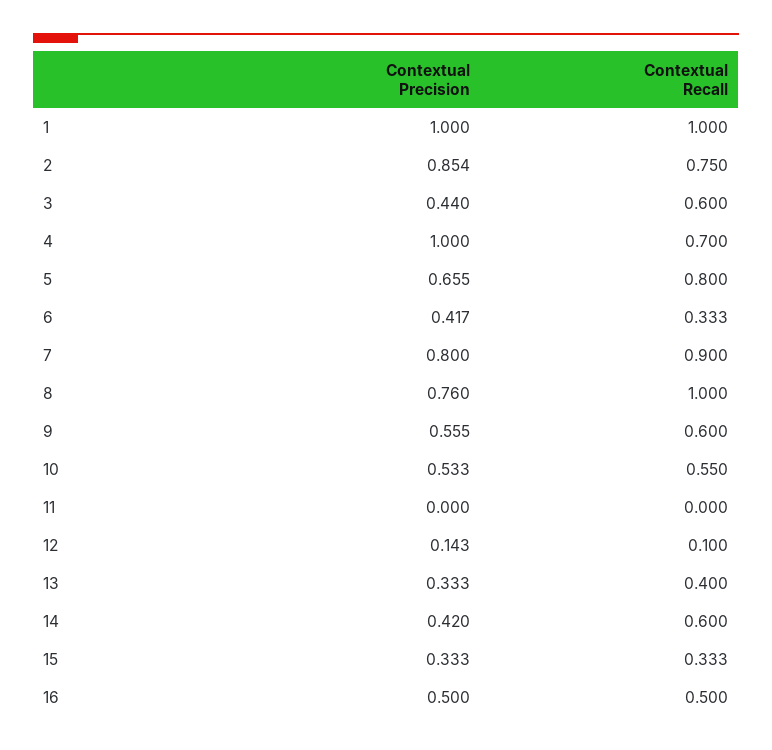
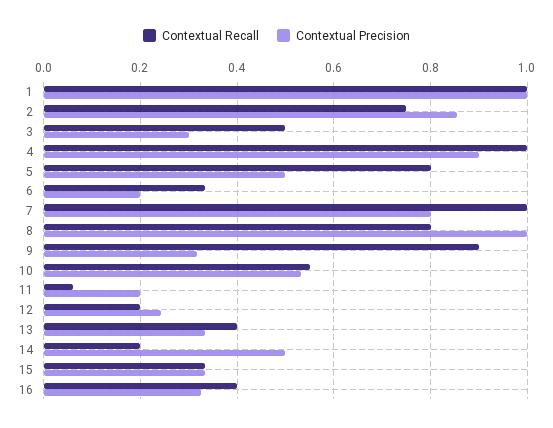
Contextual Precision, 3: 0.44 -> 0.3
Contextual Recall, 3: 0.6 -> 0.5
Contextual Precision, 4: 1 -> 0.9
Contextual Recall, 4: 0.7 -> 1
Contextual Precision, 5: 0.655 -> 0.5
Contextual Precision, 6: 0.417 -> 0.2
Contextual Recall, 7: 0.9 -> 1
Contextual Precision, 8: 0.76 -> 1
Contextual Recall, 8: 1 -> 0.8
Contextual Precision, 9: 0.555 -> 0.32
Contextual Recall, 9: 0.6 -> 0.9
Contextual Precision, 11: 0 -> 0.2
Contextual Recall, 11: 0 -> 0.06
Contextual Precision, 12: 0.143 -> 0.24
Contextual Recall, 12: 0.1 -> 0.2
Contextual Precision, 14: 0.42 -> 0.5
Contextual Recall, 14: 0.6 -> 0.2
Contextual Precision, 16: 0.5 -> 0.32
Contextual Recall, 16: 0.5 -> 0.4

